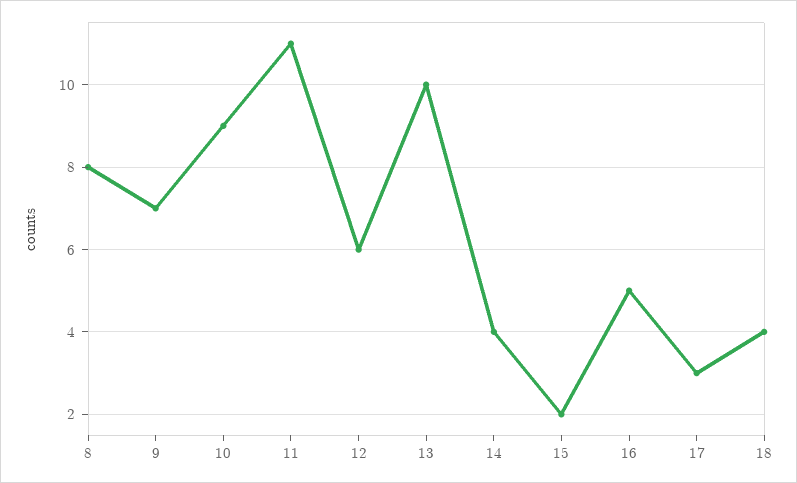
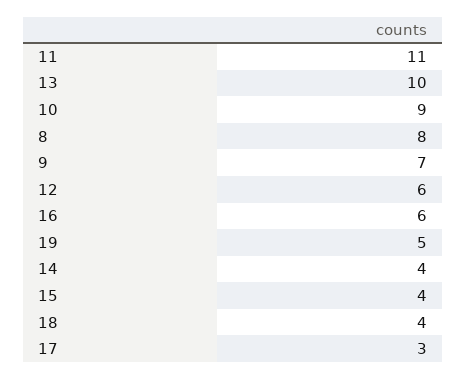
15: 2 -> 4
16: 5 -> 6
19: none -> 5

